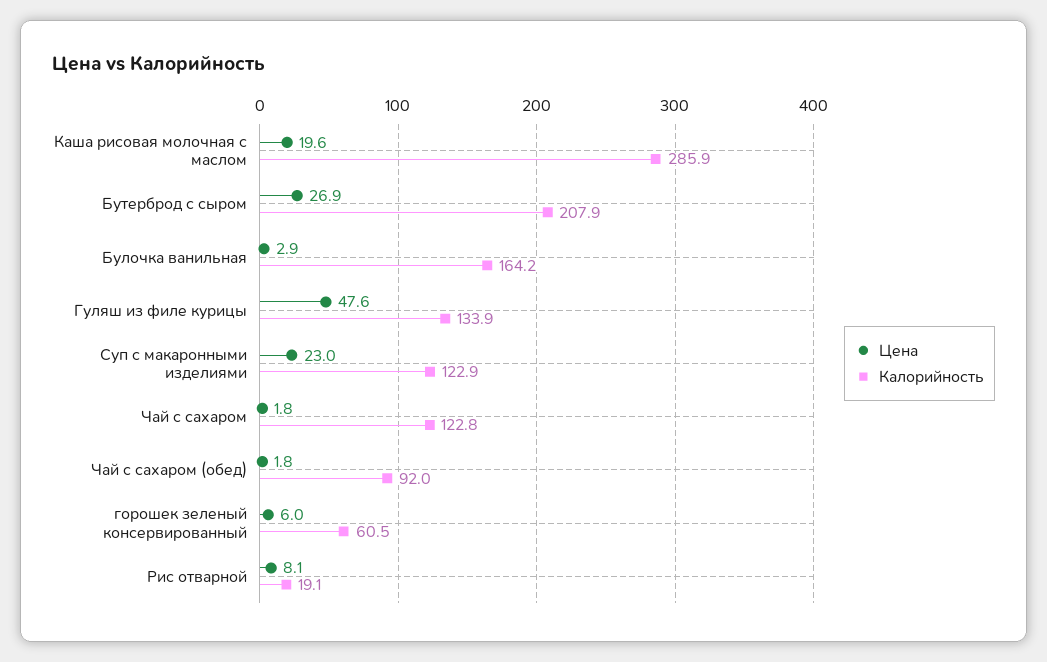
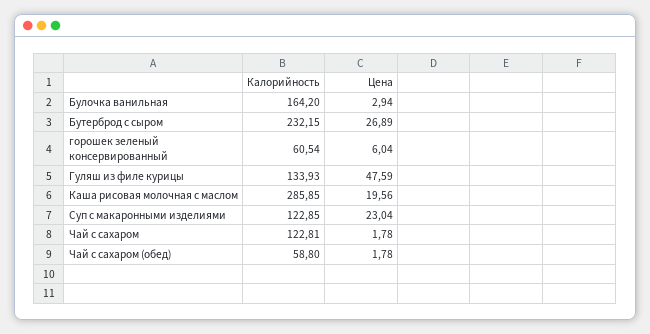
Калорийность, Бутерброд с сыром: 207.9 -> 232.15
Калорийность, Чай с сахаром (обед): 92 -> 58.8
Цена, Рис отварной: 8.1 -> none
Калорийность, Рис отварной: 19.1 -> none

